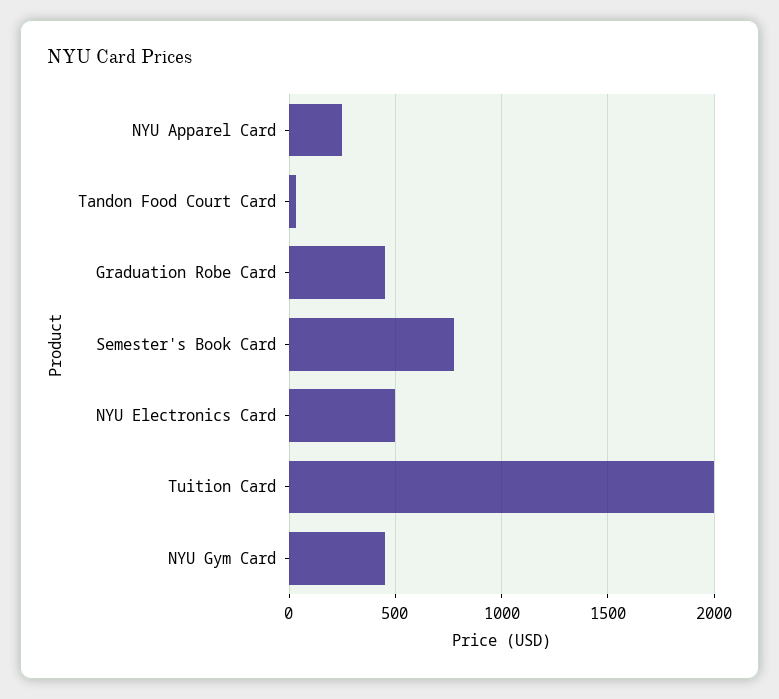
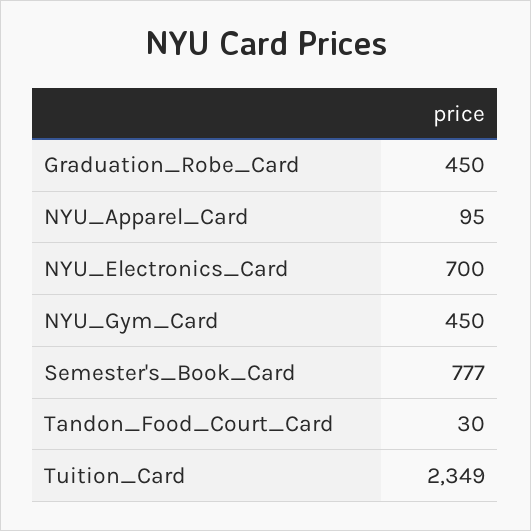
NYU Apparel Card: 250 -> 95
NYU Electronics Card: 500 -> 700
Tuition Card: 2000 -> 2349

